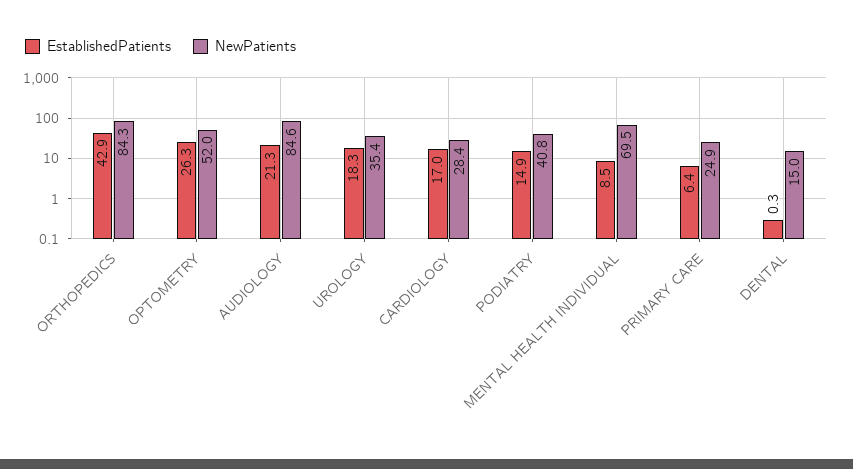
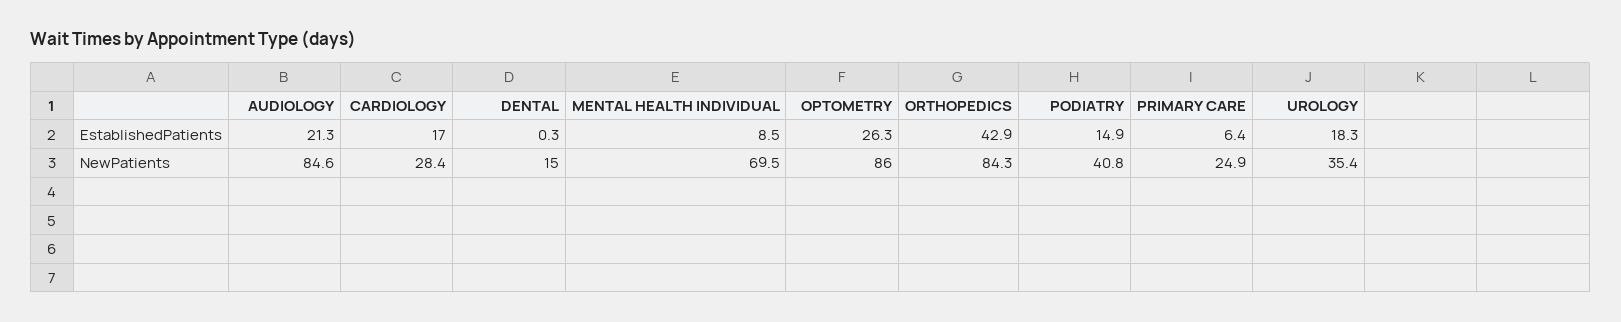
NewPatients, OPTOMETRY: 52 -> 86

